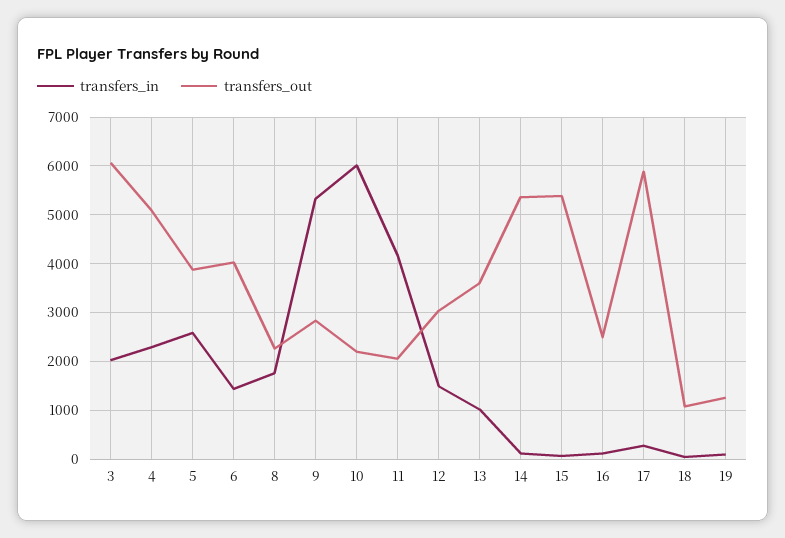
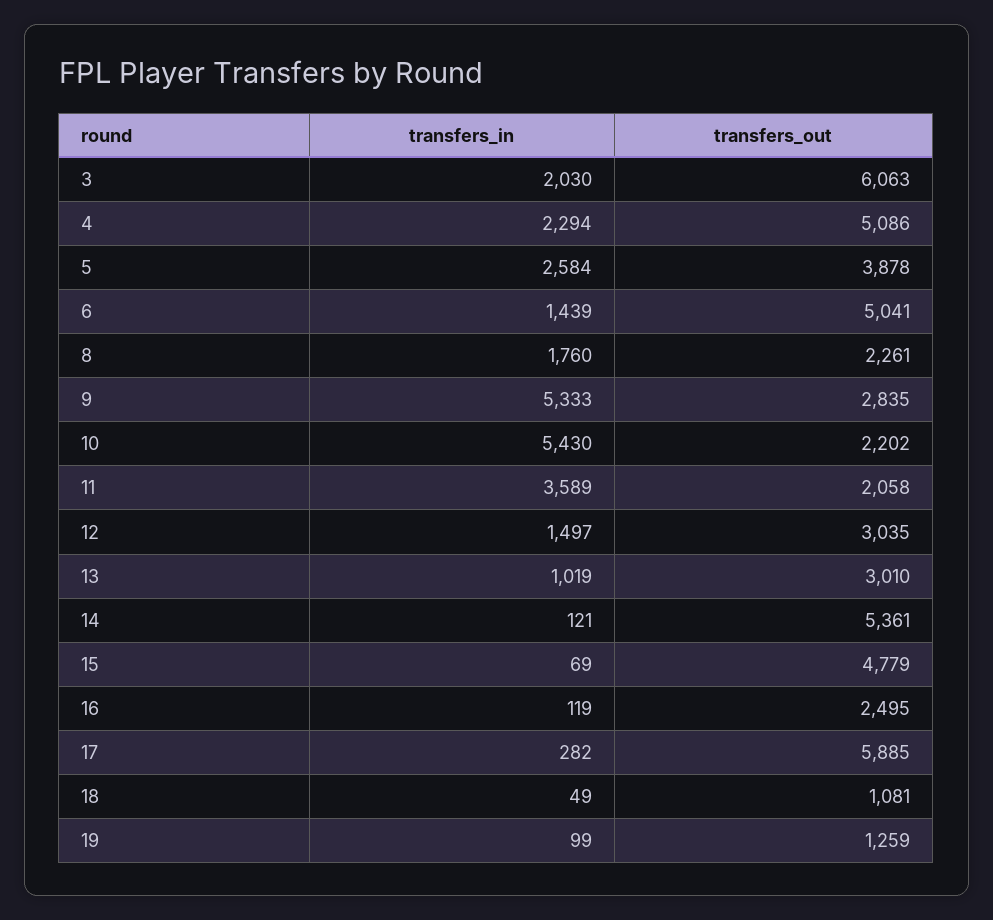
transfers_out, 6: 4000 -> 5041
transfers_in, 10: 6000 -> 5430
transfers_in, 11: 4200 -> 3589
transfers_out, 13: 3600 -> 3010
transfers_out, 15: 5400 -> 4779

